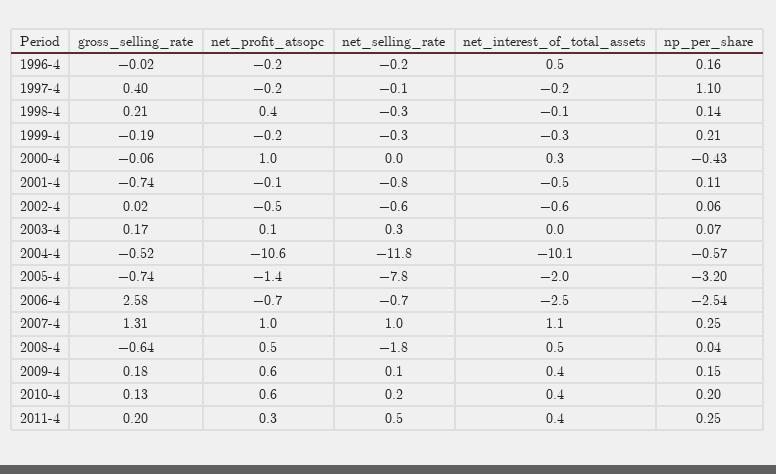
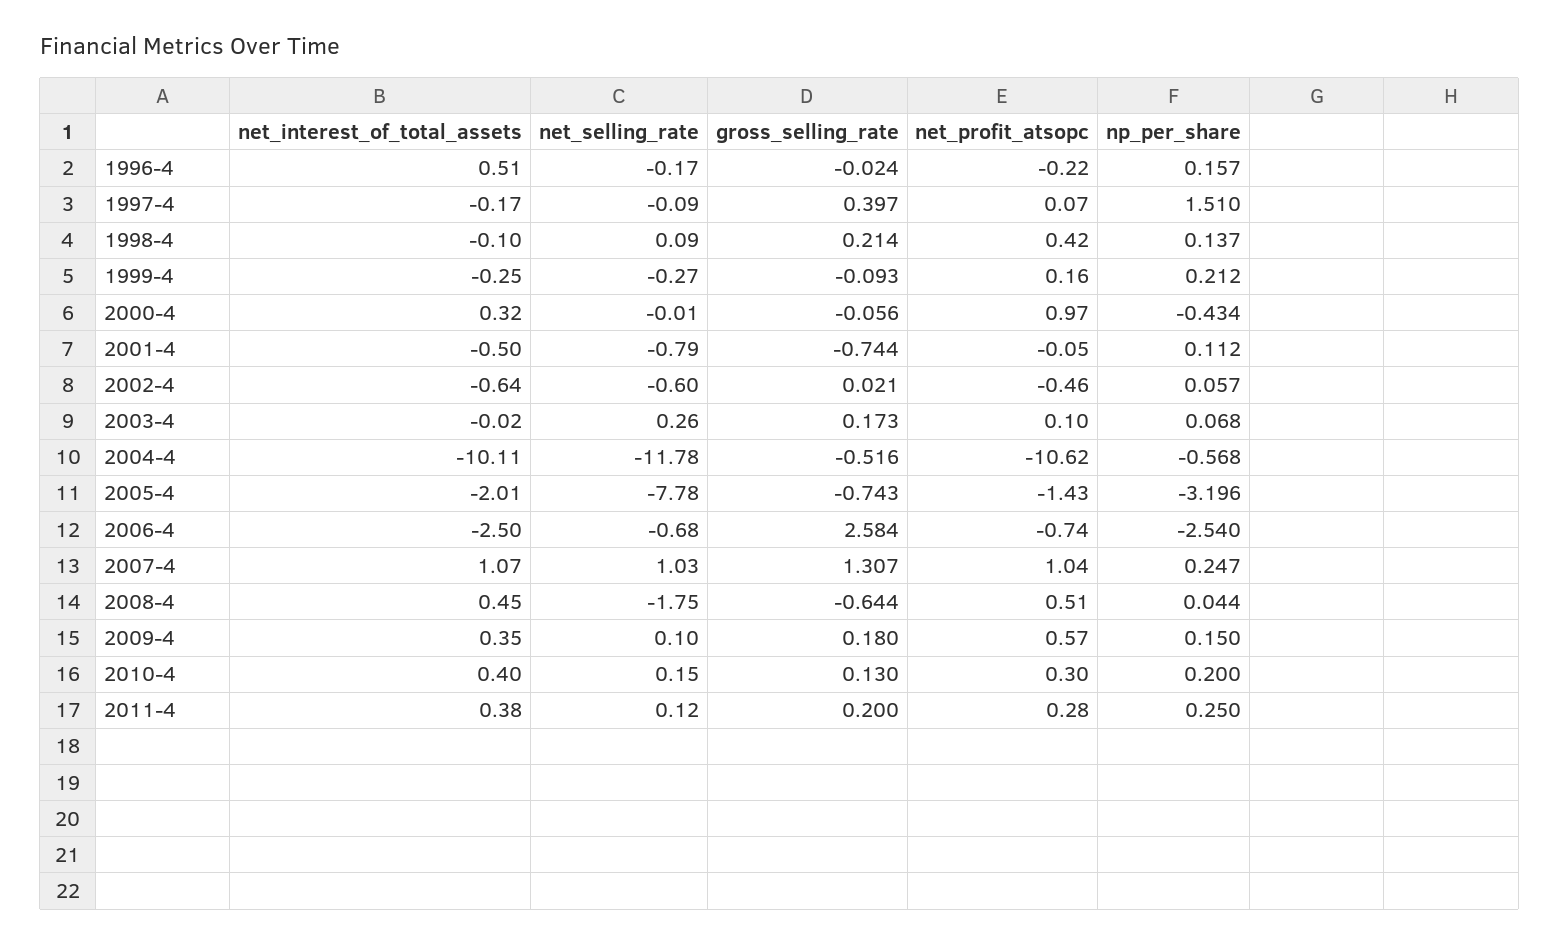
net_profit_atsopc, 1997-4: -0.2 -> 0.07
np_per_share, 1997-4: 1.1 -> 1.51
net_selling_rate, 1998-4: -0.3 -> 0.09
gross_selling_rate, 1999-4: -0.19 -> -0.093
net_profit_atsopc, 1999-4: -0.2 -> 0.16
net_profit_atsopc, 2010-4: 0.6 -> 0.3
net_selling_rate, 2011-4: 0.5 -> 0.12

